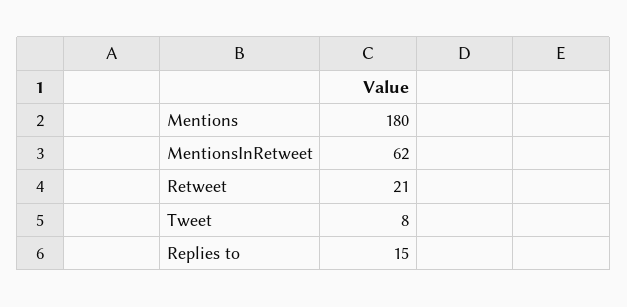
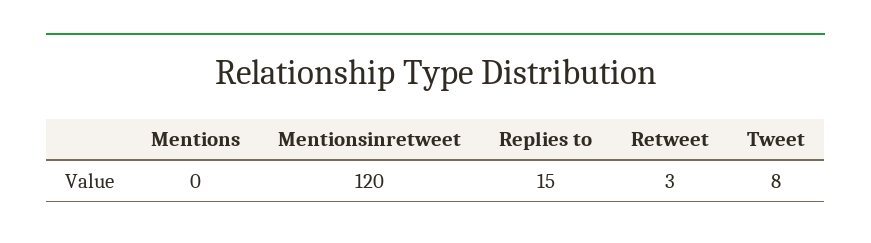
Mentions: 180 -> 0
MentionsInRetweet: 62 -> 120
Retweet: 21 -> 3

